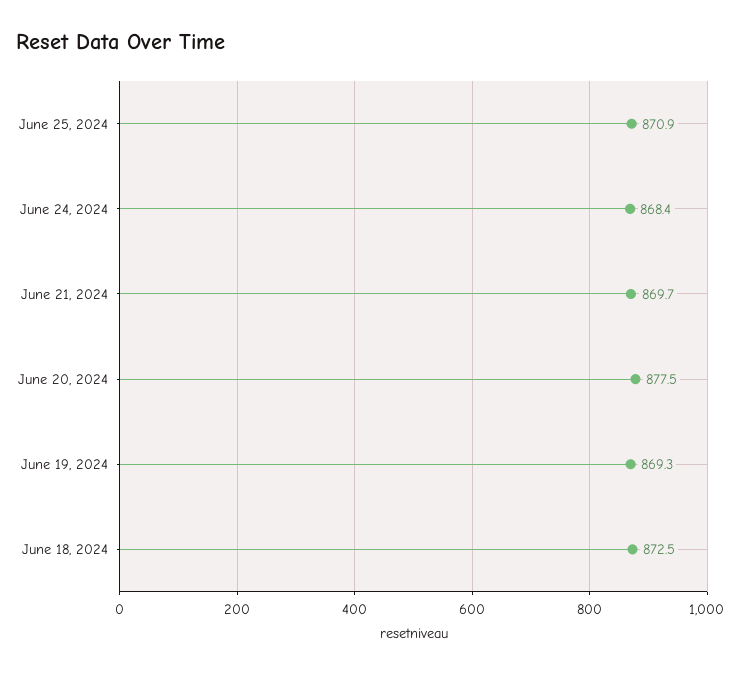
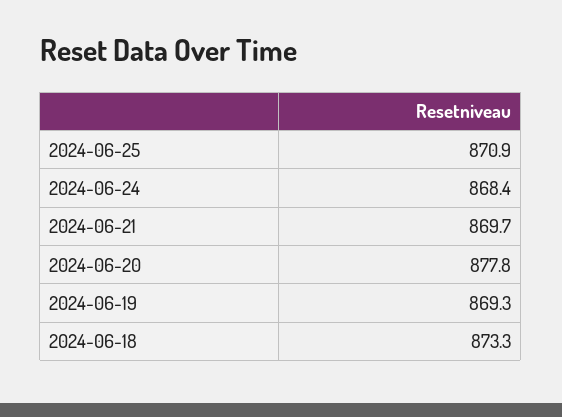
June 20, 2024: 877.5 -> 877.8
June 18, 2024: 872.5 -> 873.3

